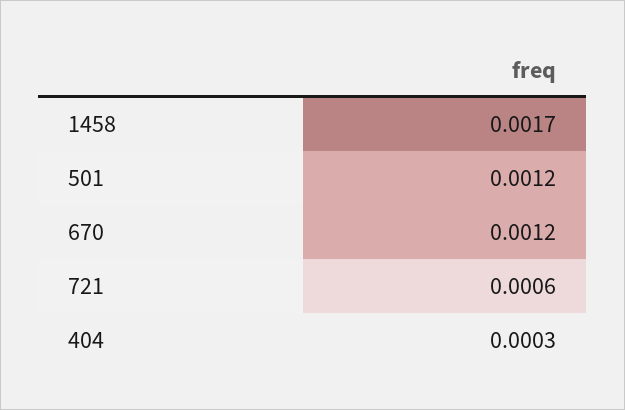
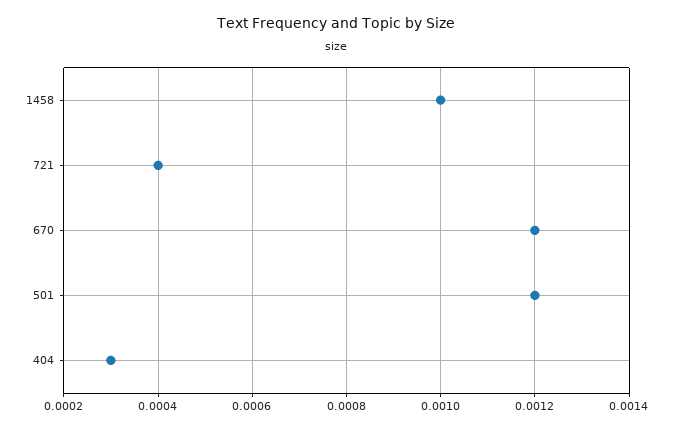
1458: 0.0017 -> 0.001
721: 0.0006 -> 0.0004

